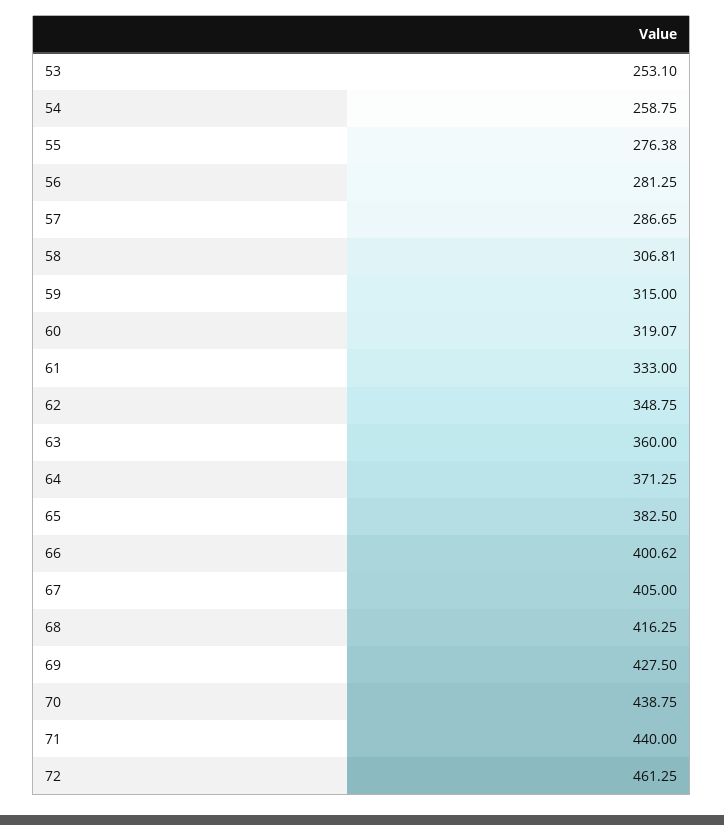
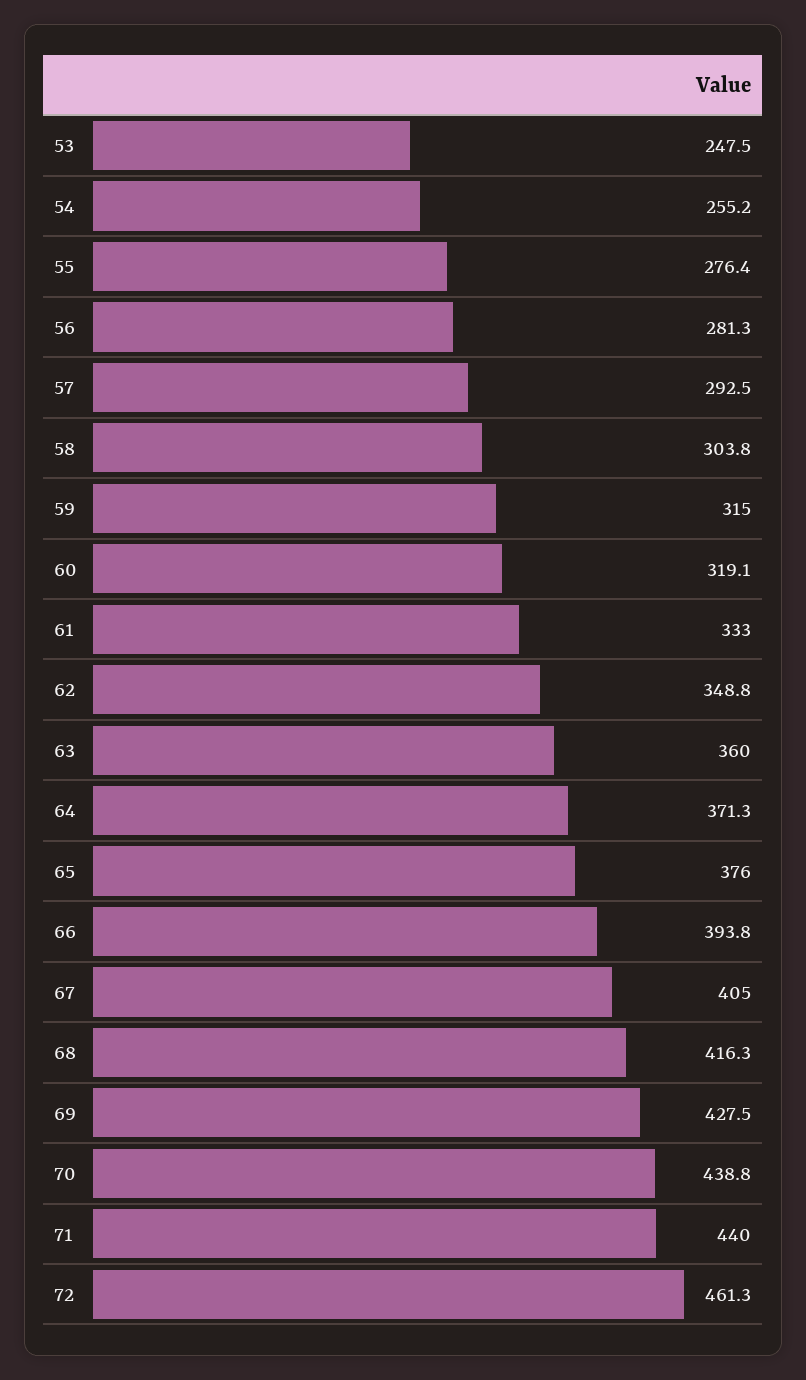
53: 253.1 -> 247.5
54: 258.75 -> 255.2
57: 286.65 -> 292.5
58: 306.81 -> 303.8
65: 382.5 -> 376
66: 400.62 -> 393.8

